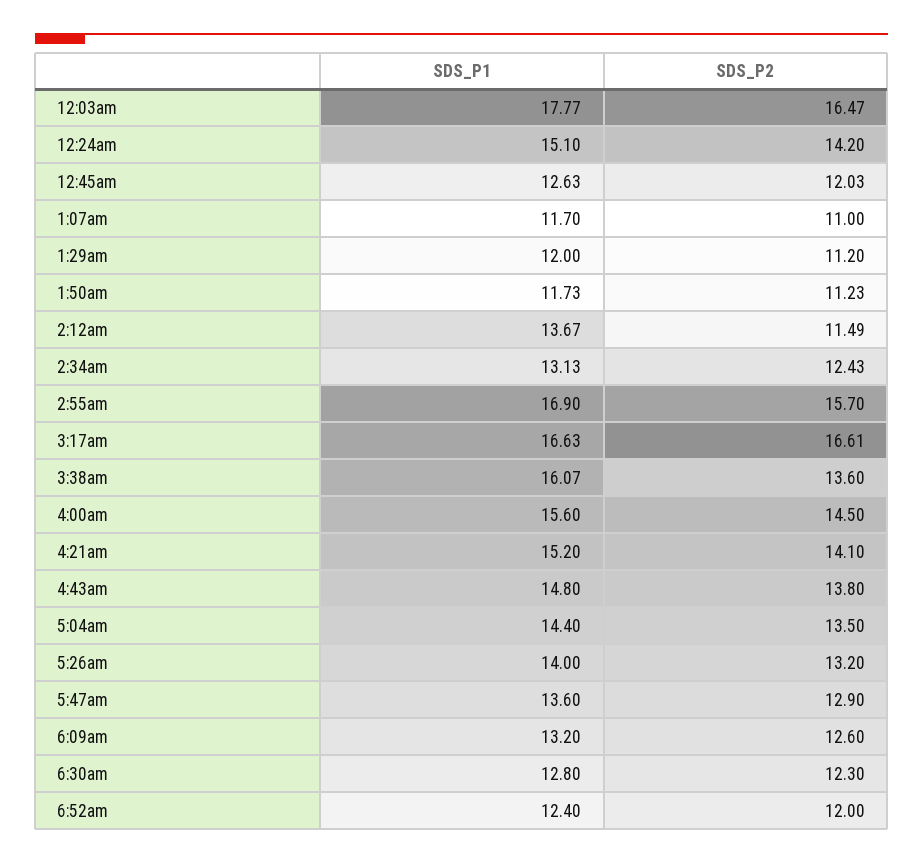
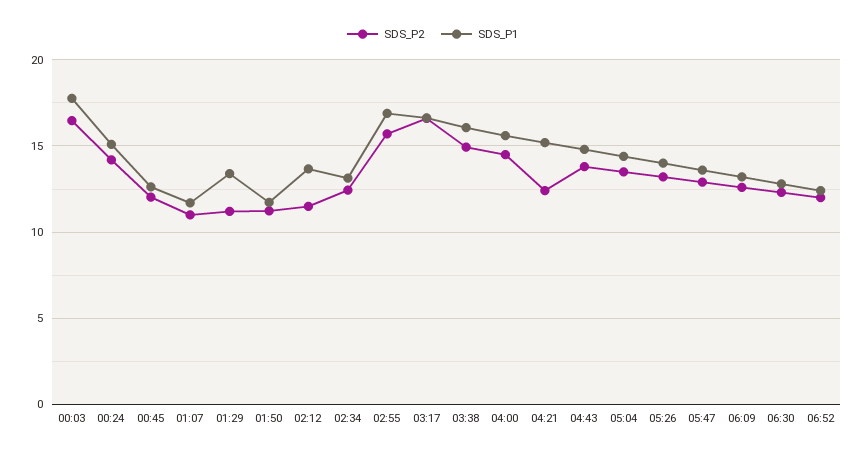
SDS_P1, 1:29am: 12 -> 13.5
SDS_P2, 3:38am: 13.6 -> 15
SDS_P2, 4:21am: 14.1 -> 12.5

